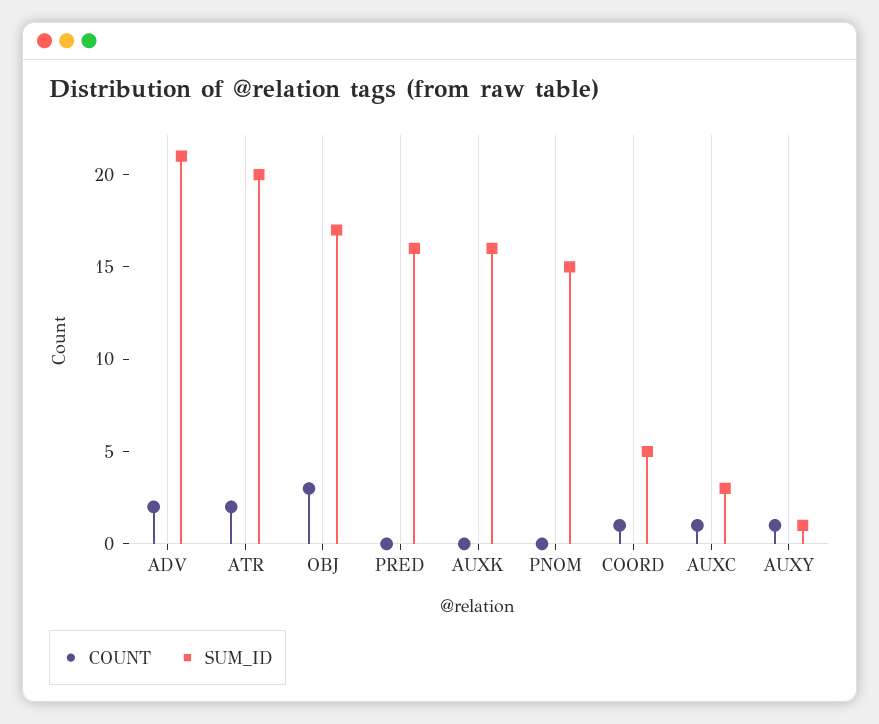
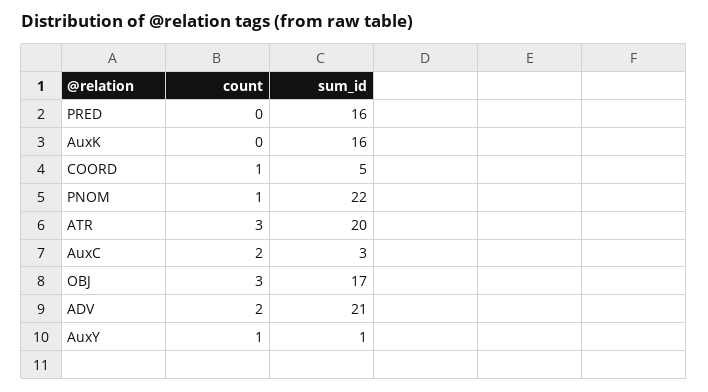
COUNT, ATR: 2 -> 3
COUNT, PNOM: 0 -> 1
SUM_ID, PNOM: 15 -> 22
COUNT, AUXC: 1 -> 2

